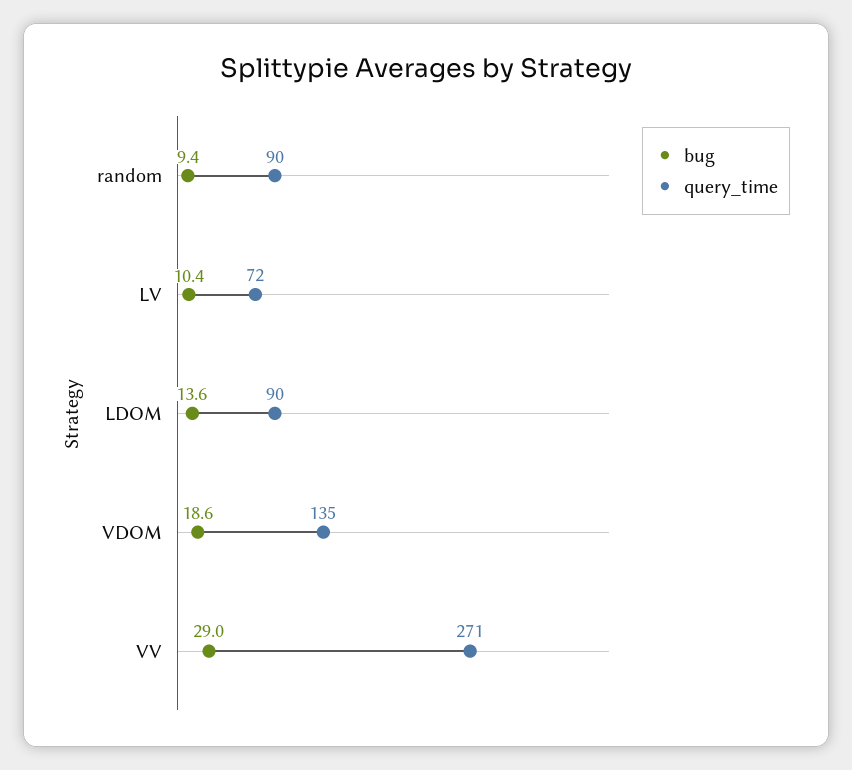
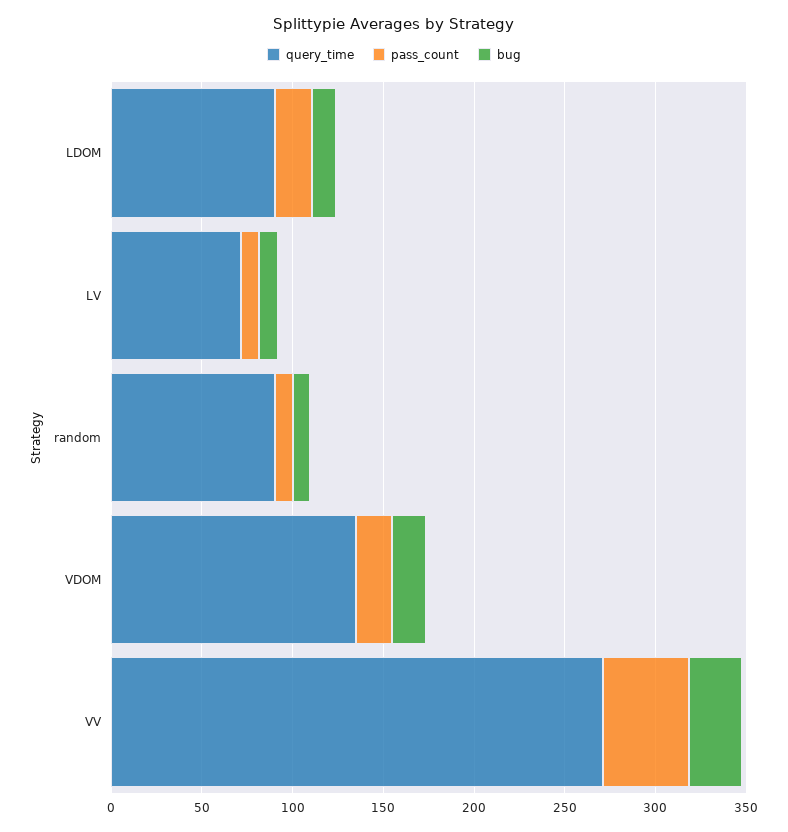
pass_count, LDOM: none -> 20
pass_count, LV: none -> 10
pass_count, random: none -> 10
pass_count, VDOM: none -> 20
pass_count, VV: none -> 50

